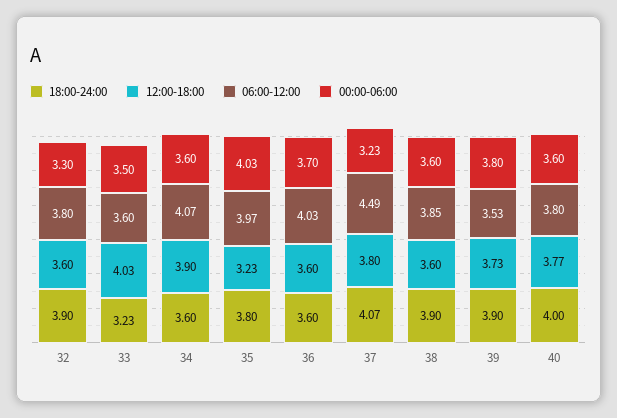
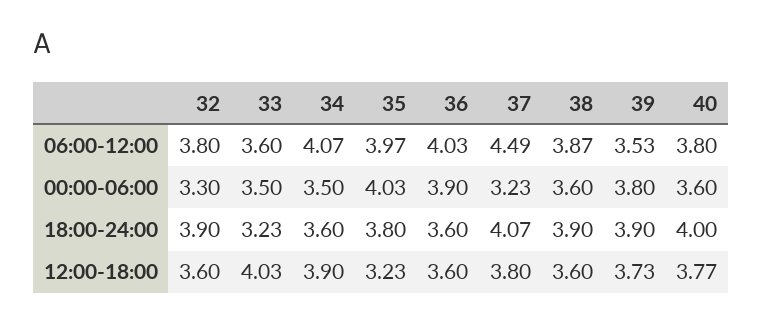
00:00-06:00, 34: 3.6 -> 3.5
00:00-06:00, 36: 3.7 -> 3.9
06:00-12:00, 38: 3.85 -> 3.87

